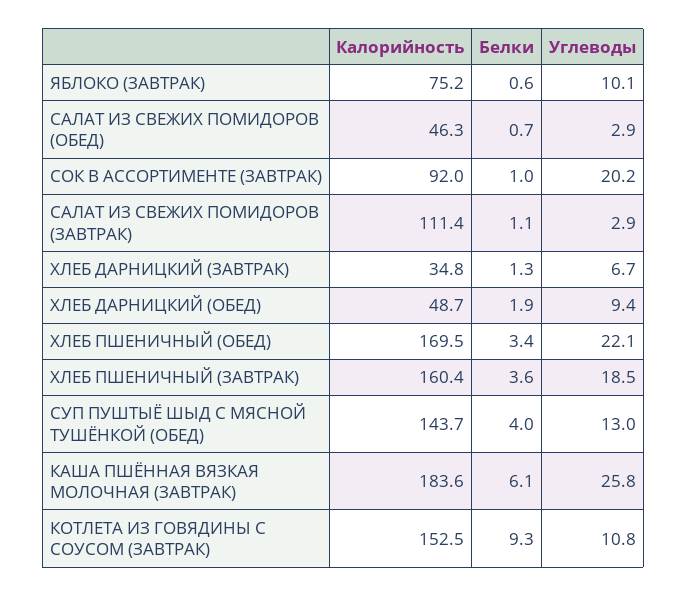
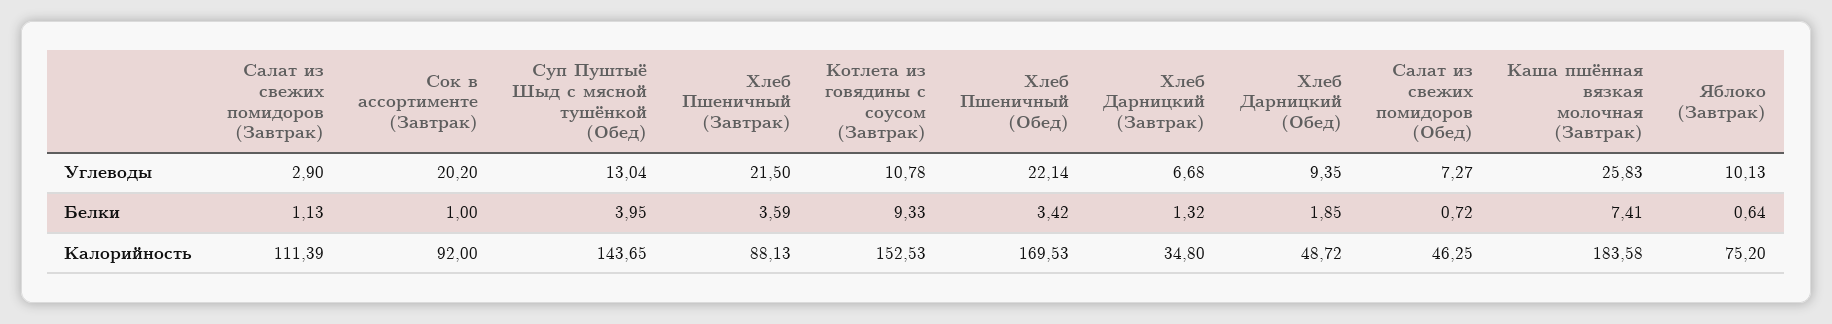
Углеводы, САЛАТ ИЗ СВЕЖИХ ПОМИДОРОВ (ОБЕД): 2.9 -> 7.27
Калорийность, ХЛЕБ ПШЕНИЧНЫЙ (ЗАВТРАК): 160.4 -> 88.13
Углеводы, ХЛЕБ ПШЕНИЧНЫЙ (ЗАВТРАК): 18.5 -> 21.5
Белки, КАША ПШЁННАЯ ВЯЗКАЯ МОЛОЧНАЯ (ЗАВТРАК): 6.1 -> 7.41

